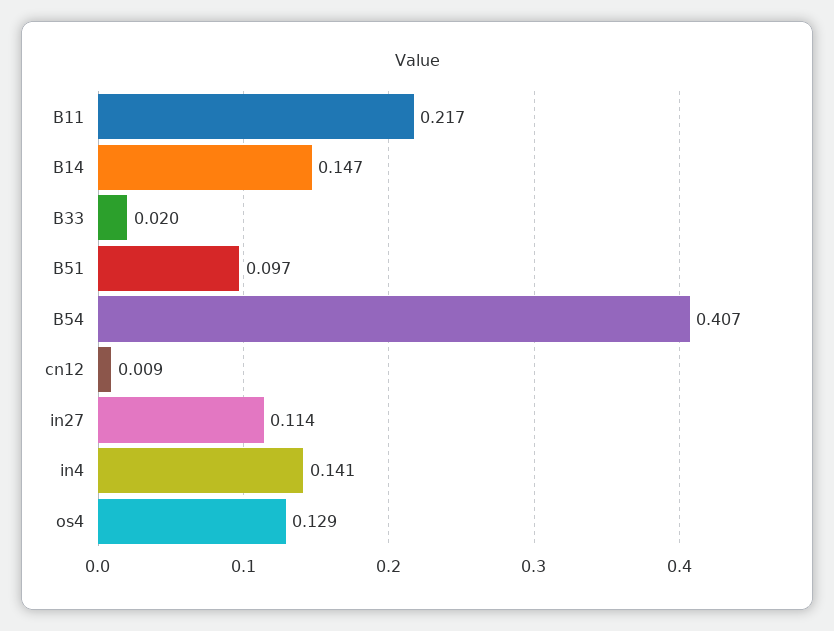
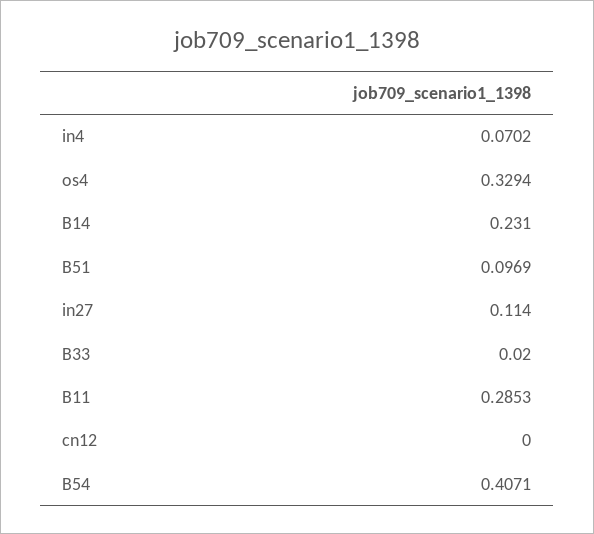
B11: 0.217 -> 0.2853
B14: 0.147 -> 0.231
cn12: 0.009 -> 0
in4: 0.141 -> 0.0702
os4: 0.129 -> 0.3294

